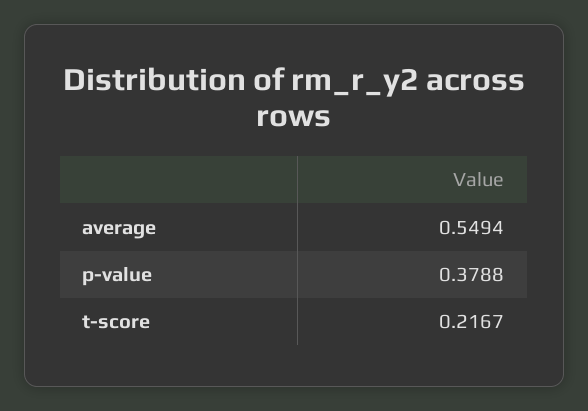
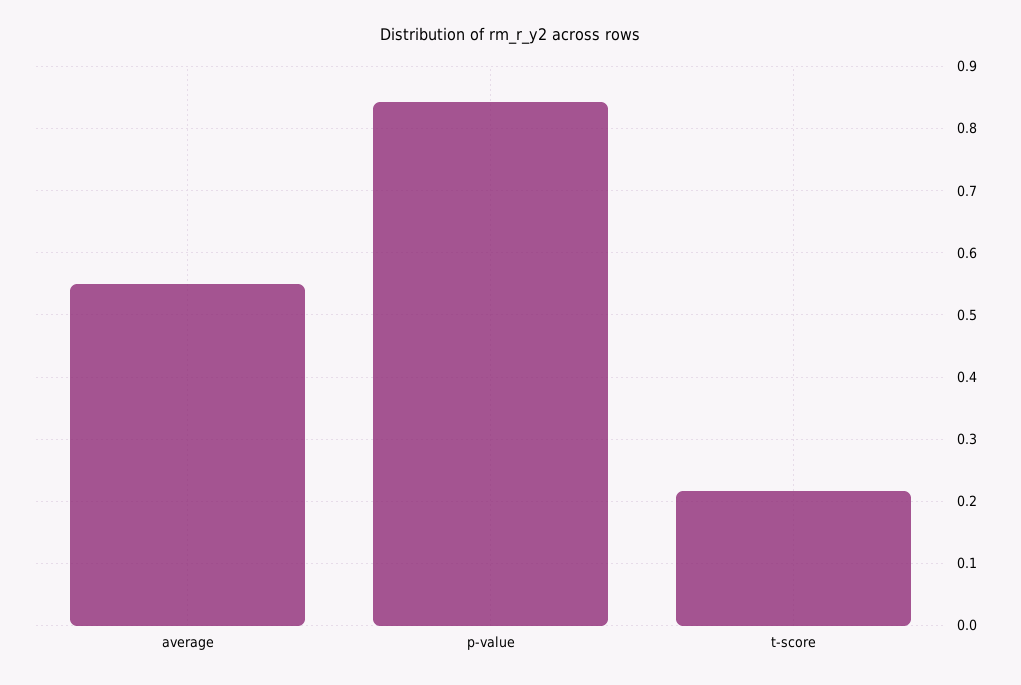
p-value: 0.3788 -> 0.84

